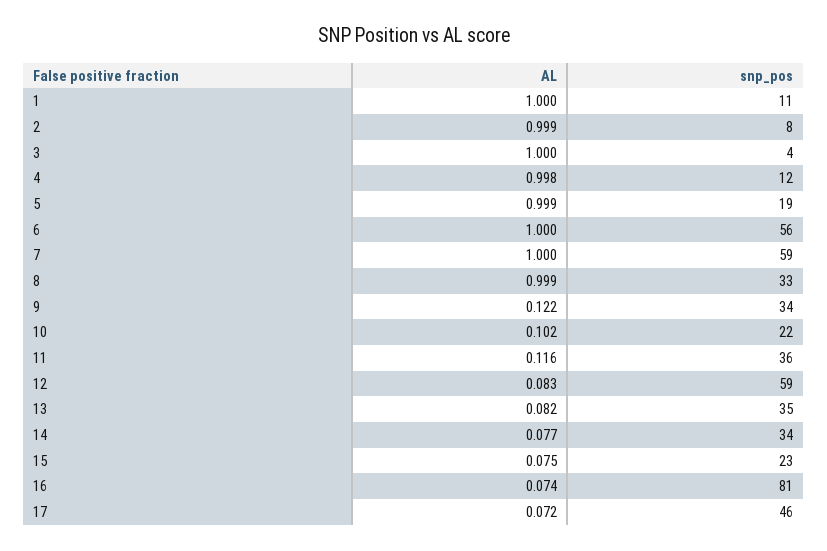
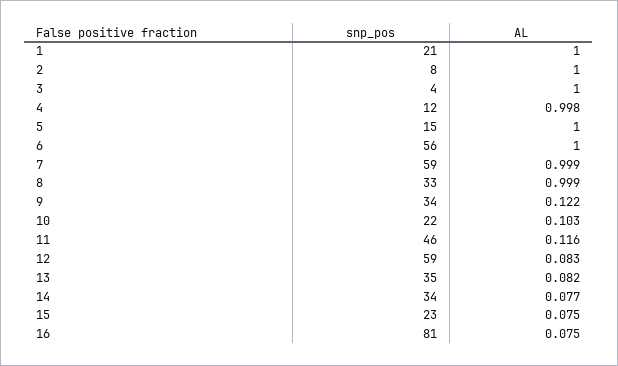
snp_pos, 1: 11 -> 21
AL, 2: 0.999 -> 1
AL, 5: 0.999 -> 1
snp_pos, 5: 19 -> 15
AL, 7: 1 -> 0.999
AL, 10: 0.102 -> 0.103
snp_pos, 11: 36 -> 46
AL, 16: 0.074 -> 0.075
AL, 17: 0.072 -> none
snp_pos, 17: 46 -> none

